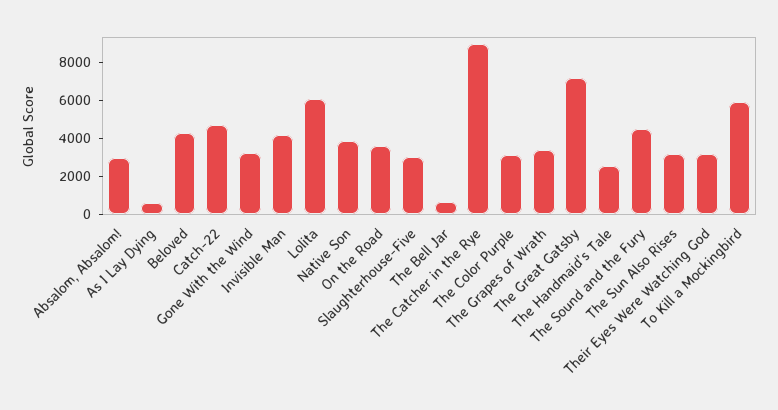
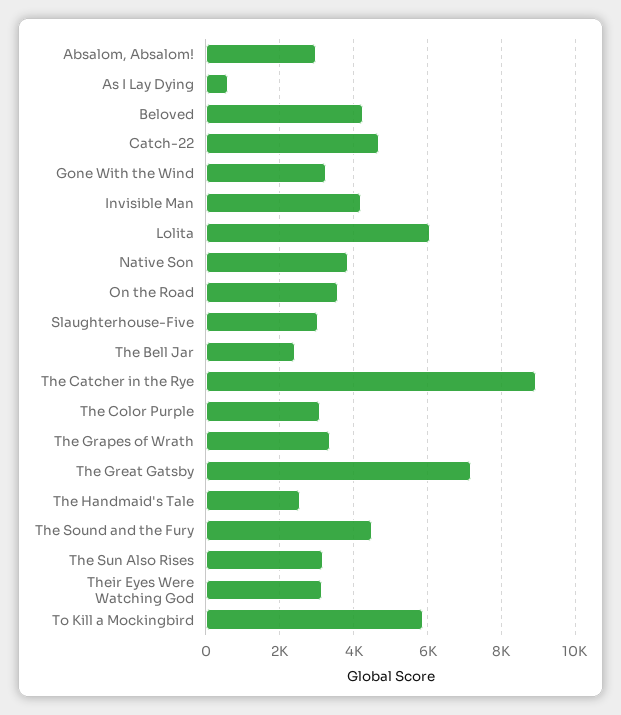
The Bell Jar: 500 -> 2400

